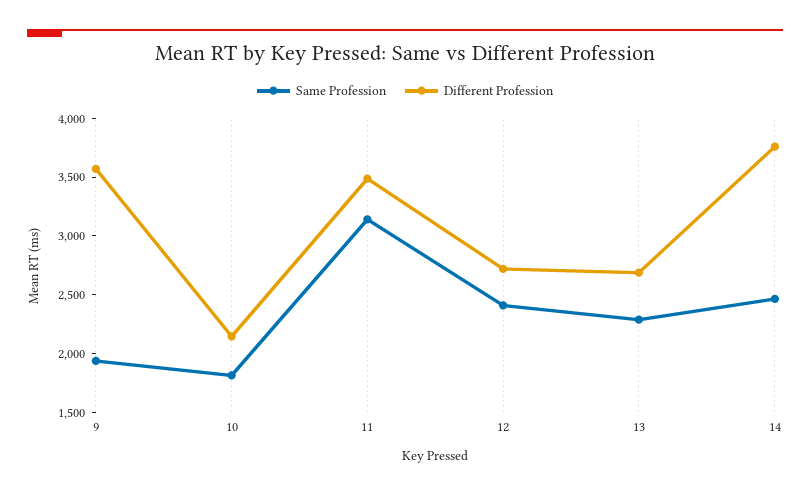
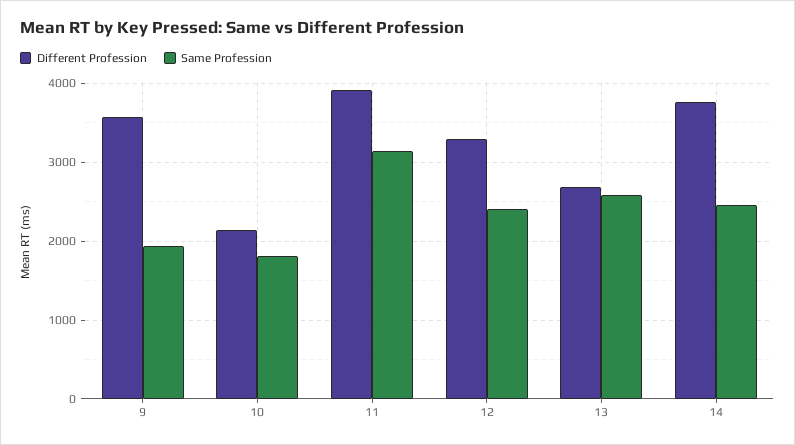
Different Profession, 11: 3500 -> 3900
Different Profession, 12: 2700 -> 3300
Same Profession, 13: 2300 -> 2600

